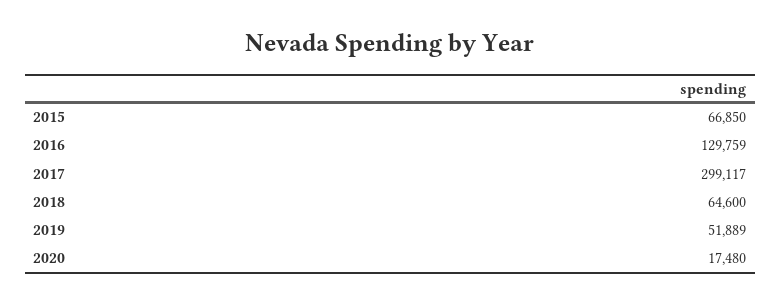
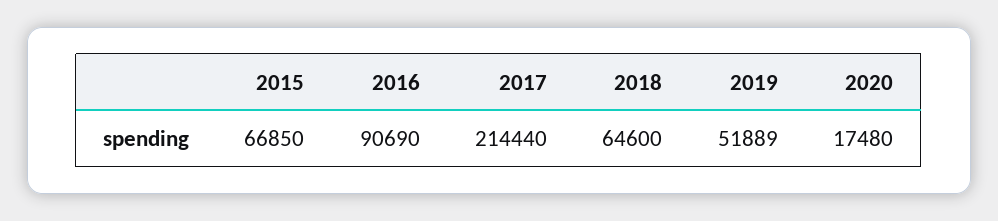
2016: 129759 -> 90690
2017: 299117 -> 214440

